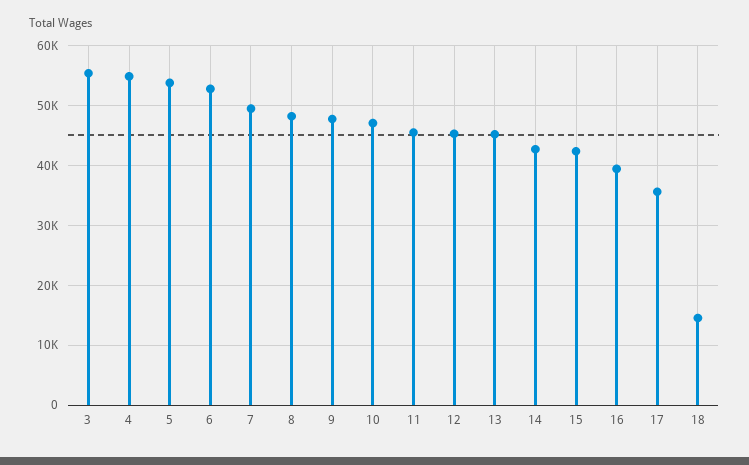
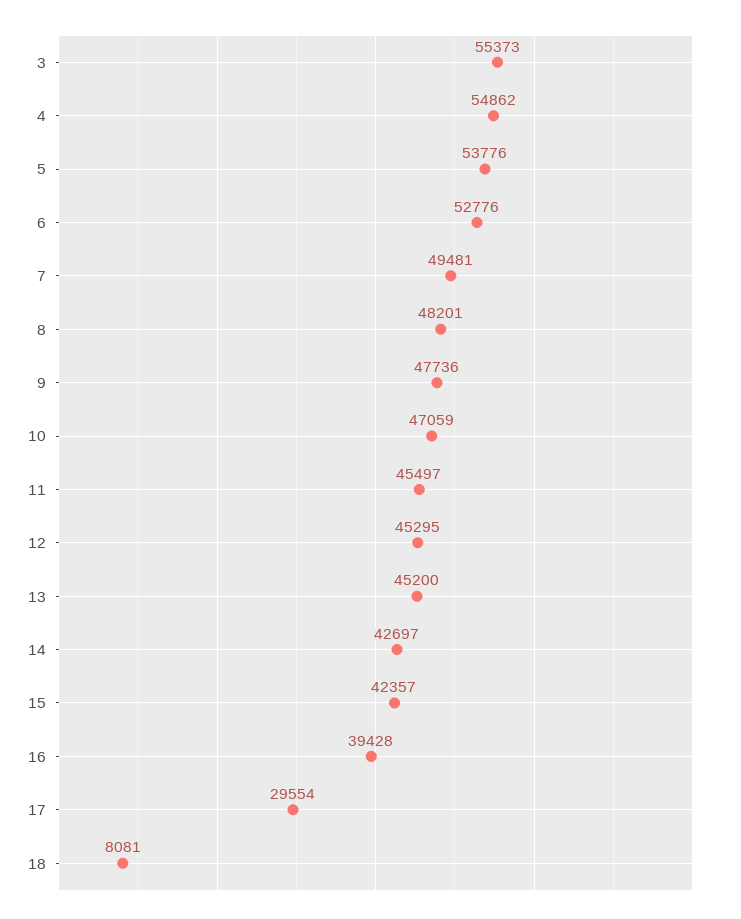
17: 36000 -> 29554
18: 14000 -> 8081

